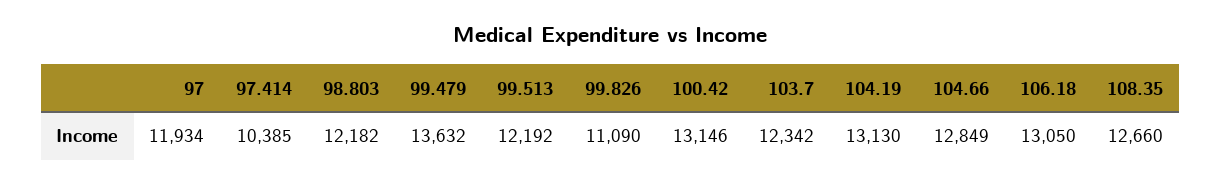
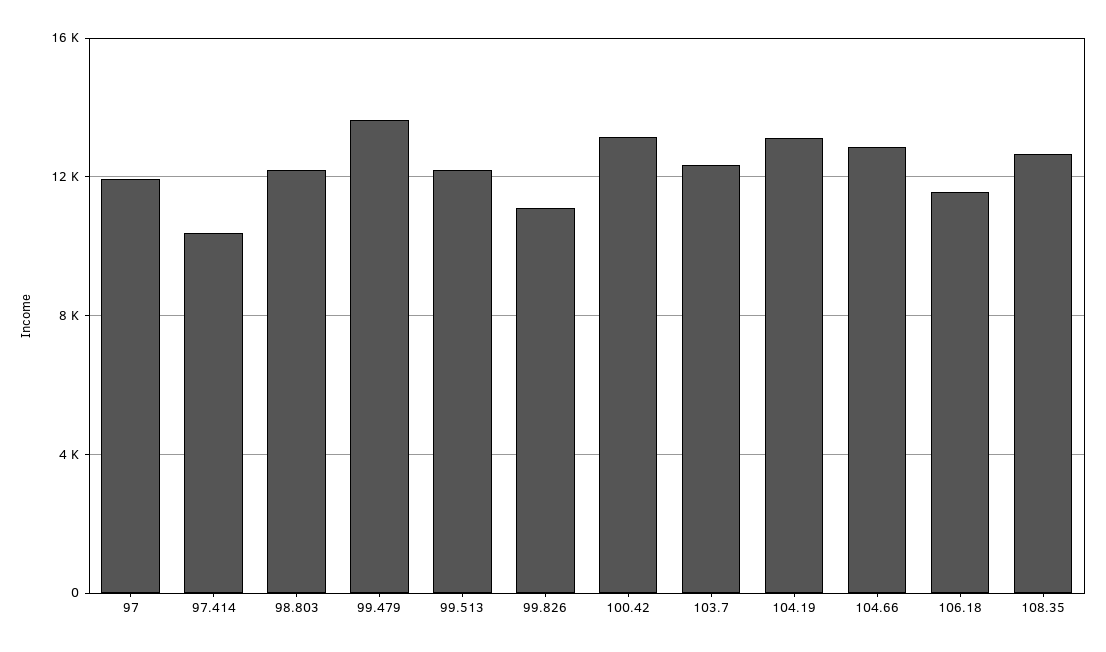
106.18: 13050 -> 11500

